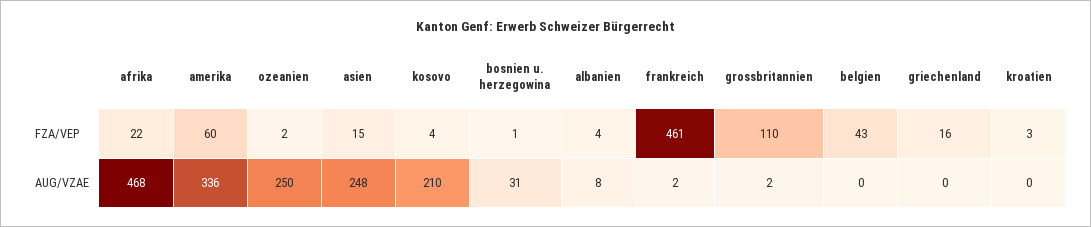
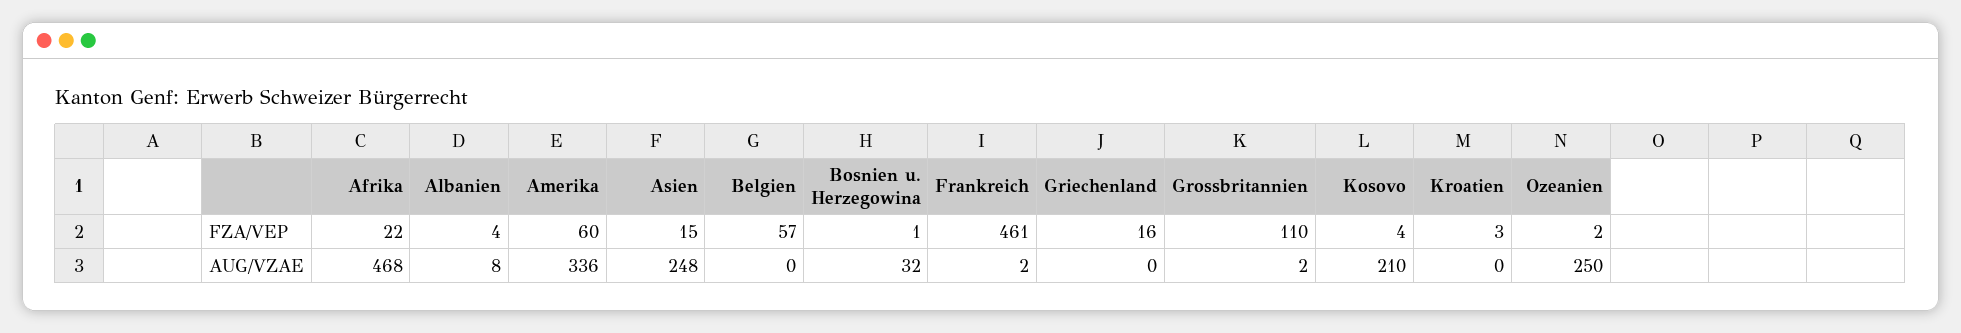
belgien, FZA/VEP: 43 -> 57
bosnien u. herzegowina, AUG/VZAE: 31 -> 32

